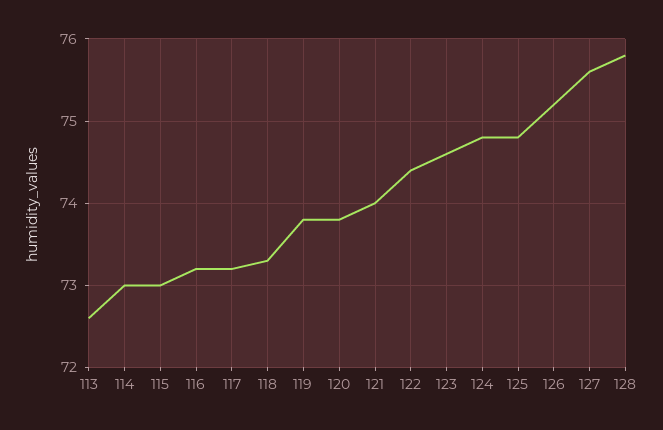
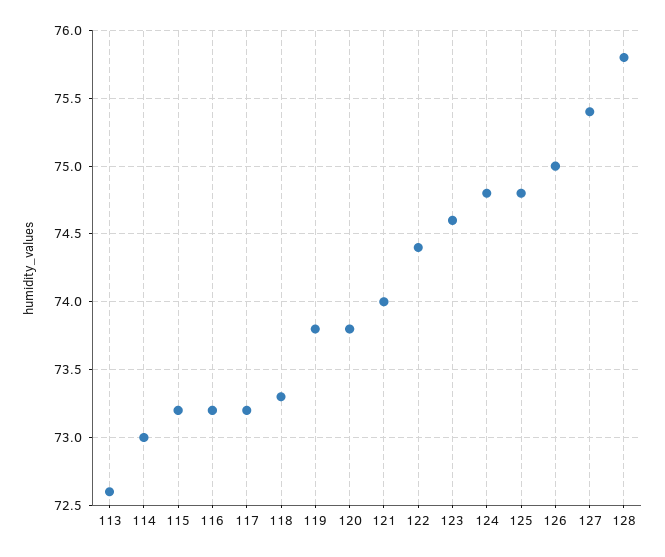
115: 73 -> 73.2
126: 75.2 -> 75
127: 75.6 -> 75.4

